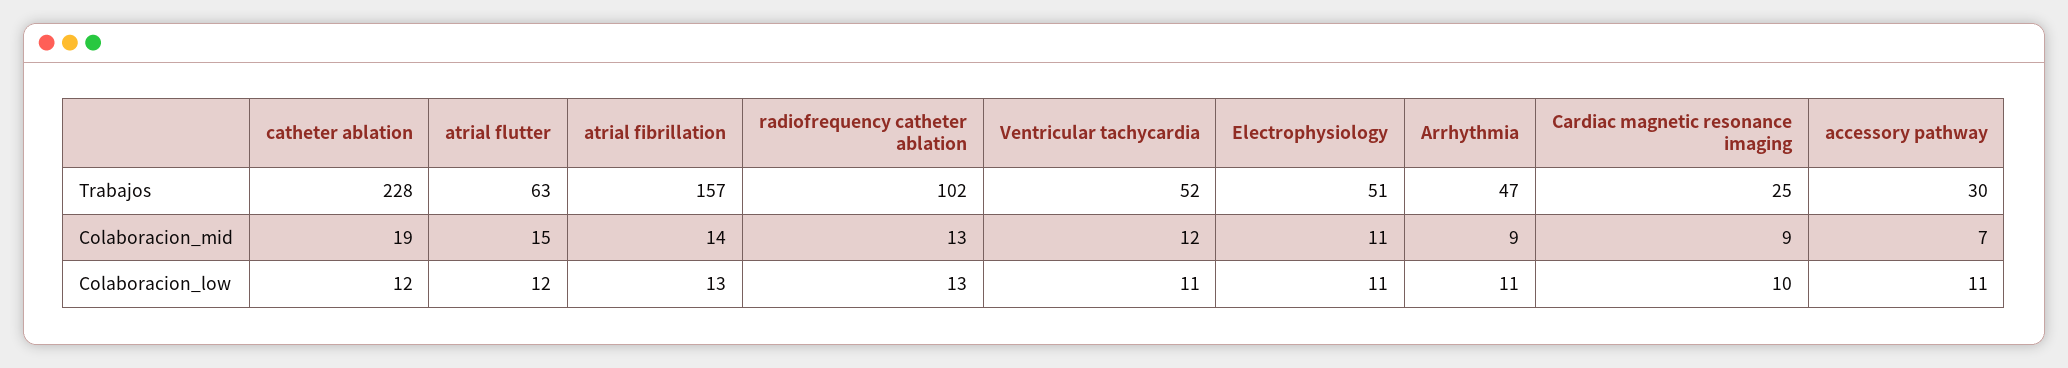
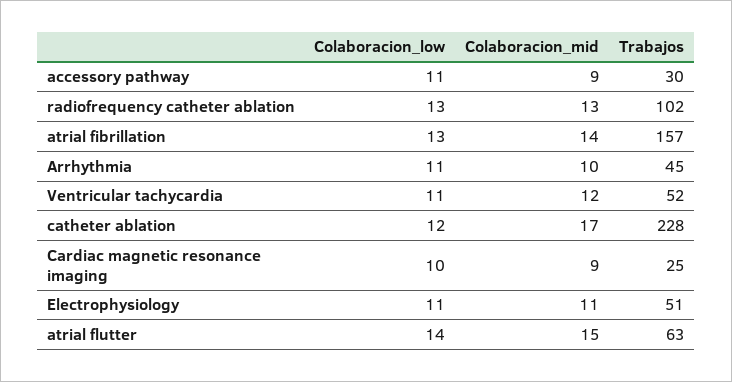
Arrhythmia, Trabajos: 47 -> 45
catheter ablation, Colaboracion_mid: 19 -> 17
Arrhythmia, Colaboracion_mid: 9 -> 10
accessory pathway, Colaboracion_mid: 7 -> 9
atrial flutter, Colaboracion_low: 12 -> 14

